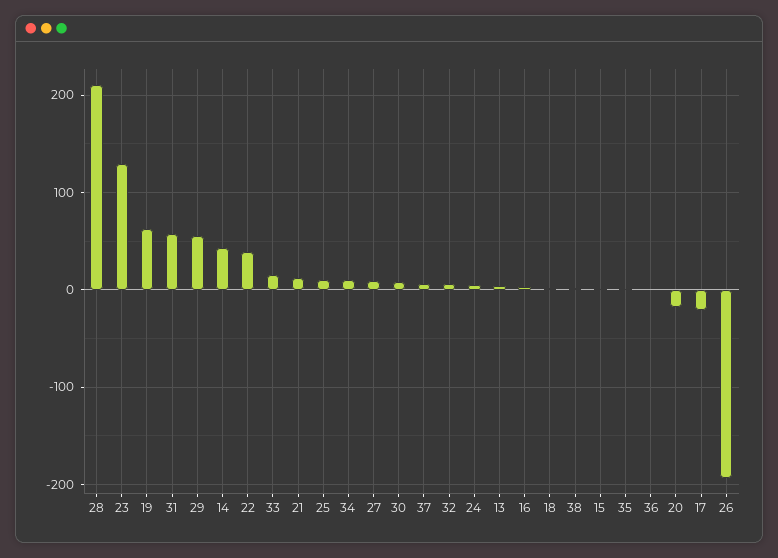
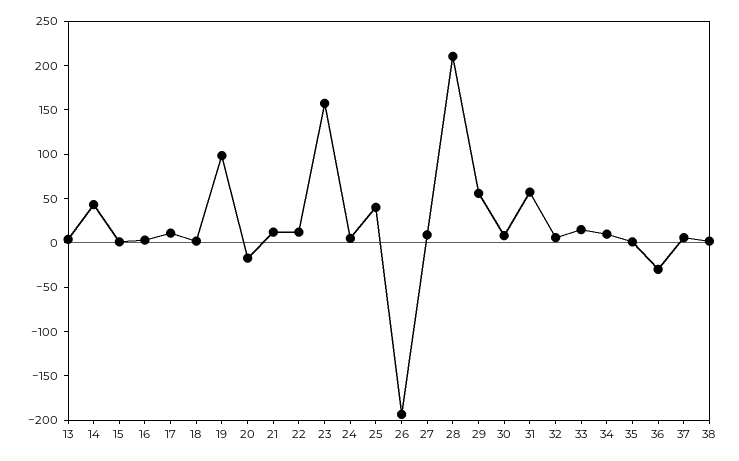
23: 130 -> 160
19: 60 -> 100
22: 40 -> 10
25: 10 -> 40
36: 0 -> -30
17: -20 -> 10

